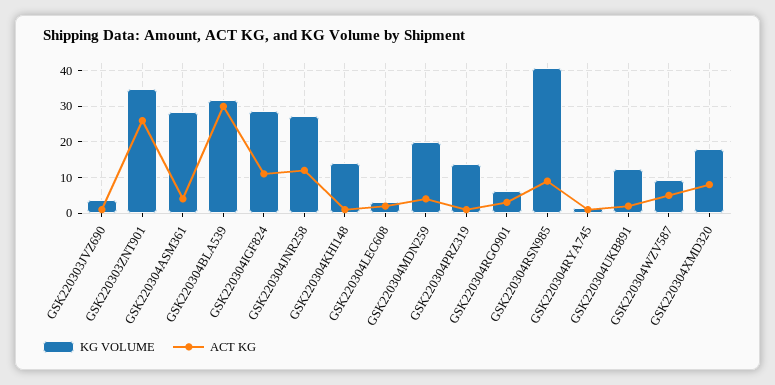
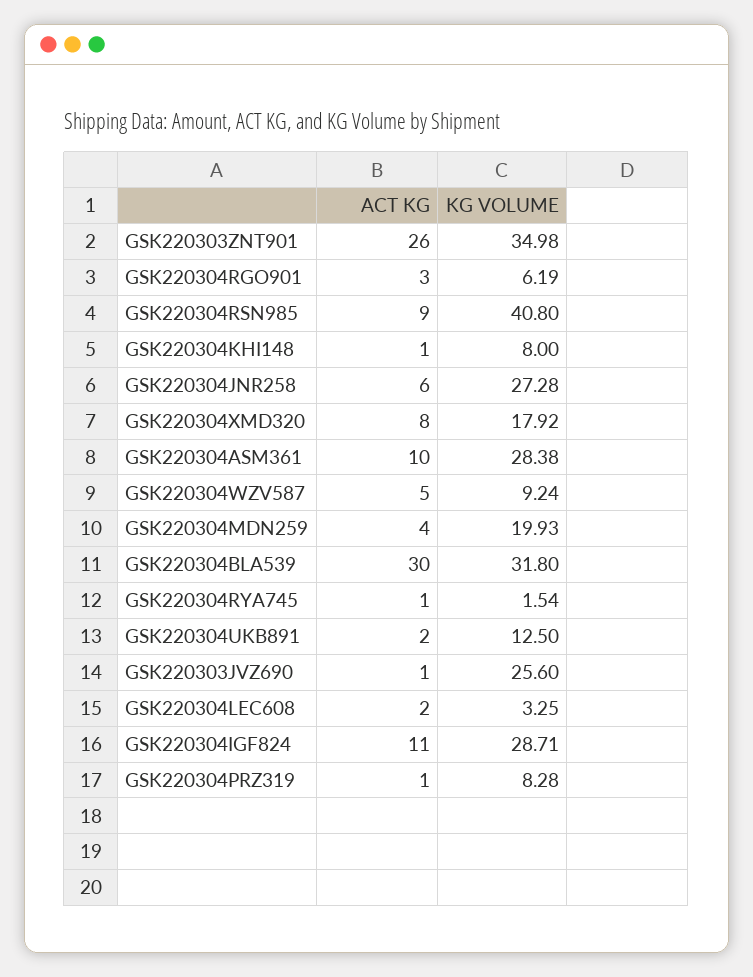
KG VOLUME, GSK220303JVZ690: 4 -> 25.6
ACT KG, GSK220304ASM361: 4 -> 10
ACT KG, GSK220304JNR258: 12 -> 6
KG VOLUME, GSK220304KHI148: 14 -> 8
KG VOLUME, GSK220304PRZ319: 14 -> 8.28

